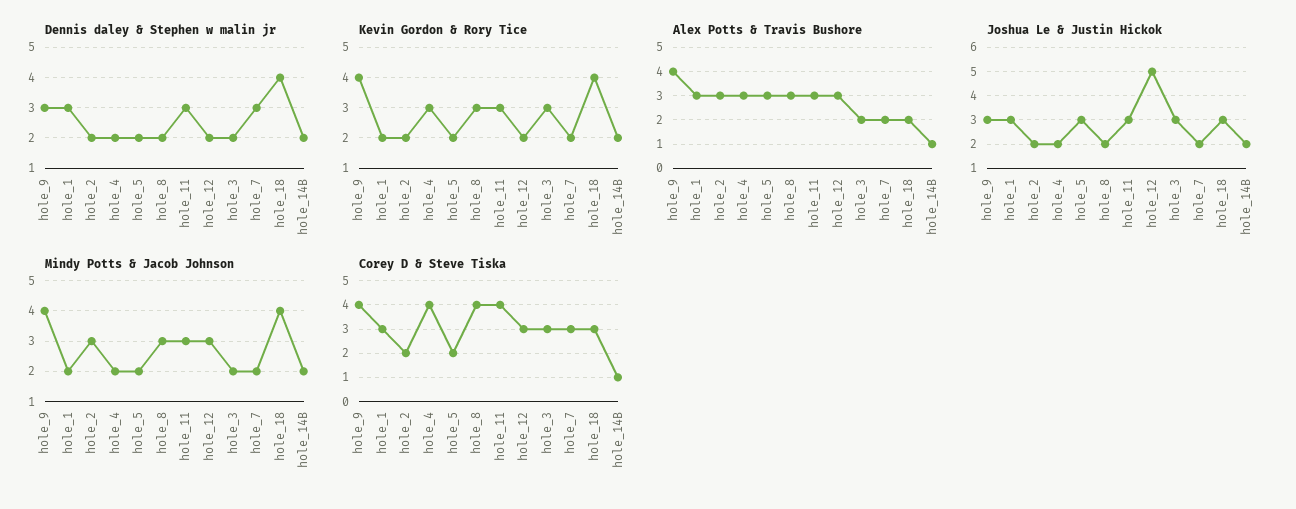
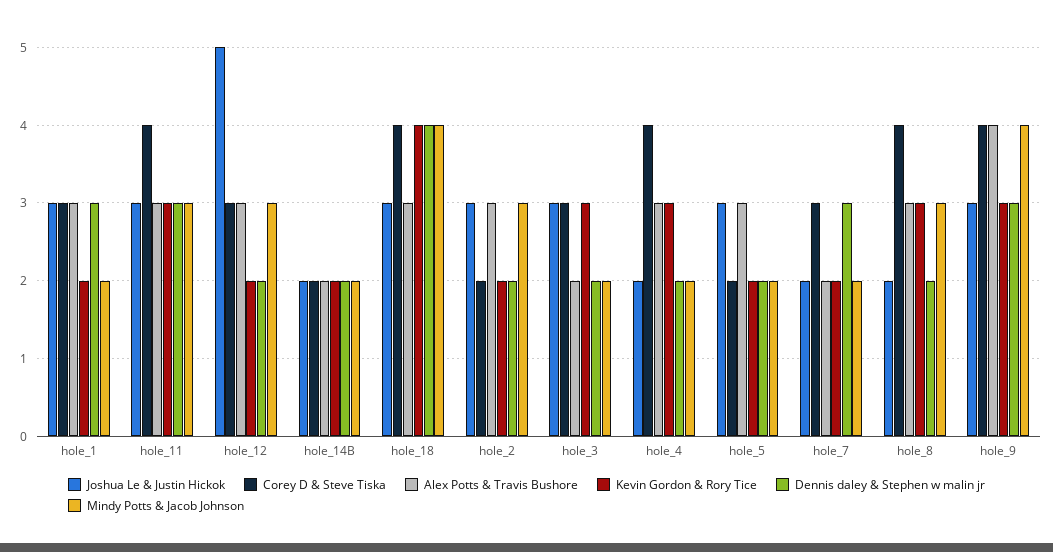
Kevin Gordon & Rory Tice, hole_9: 4 -> 3
Alex Potts & Travis Bushore, hole_18: 2 -> 3
Alex Potts & Travis Bushore, hole_14B: 1 -> 2
Joshua Le & Justin Hickok, hole_2: 2 -> 3
Corey D & Steve Tiska, hole_18: 3 -> 4
Corey D & Steve Tiska, hole_14B: 1 -> 2

